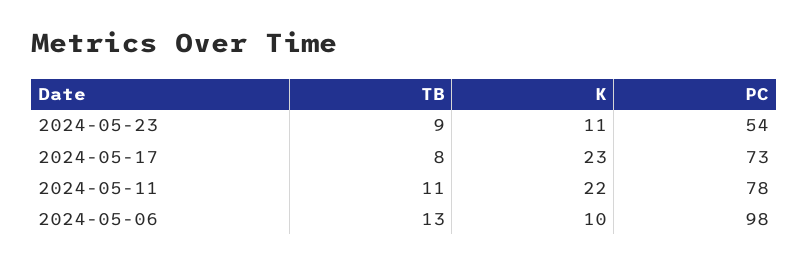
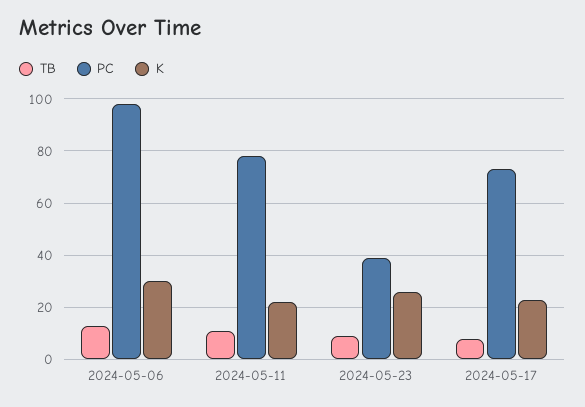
K, 2024-05-23: 11 -> 25
PC, 2024-05-23: 54 -> 40
K, 2024-05-06: 10 -> 30

